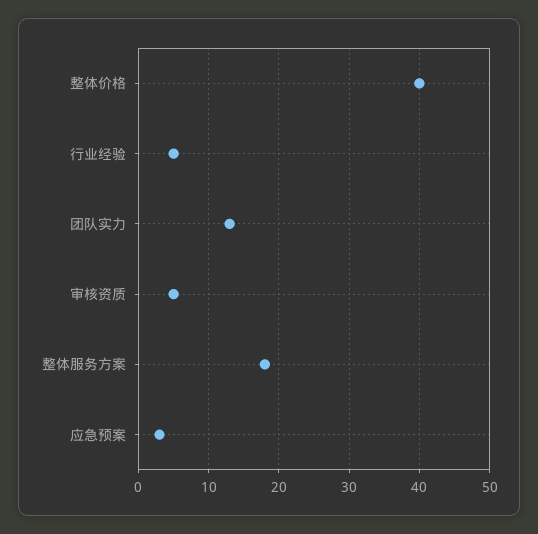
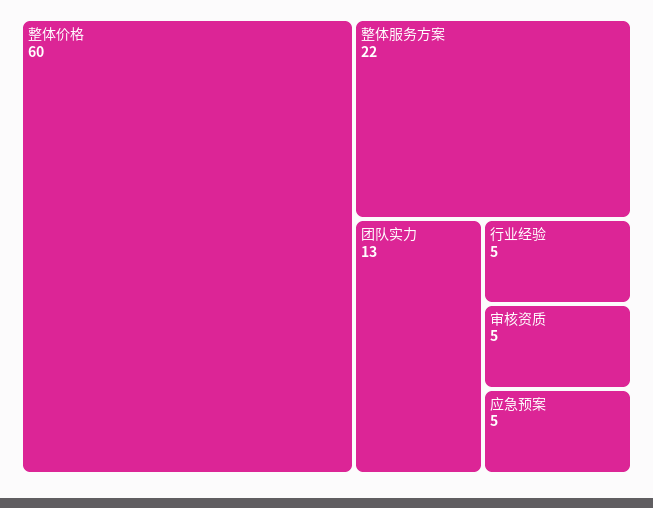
整体价格: 40 -> 60
整体服务方案: 18 -> 22
应急预案: 3 -> 5

